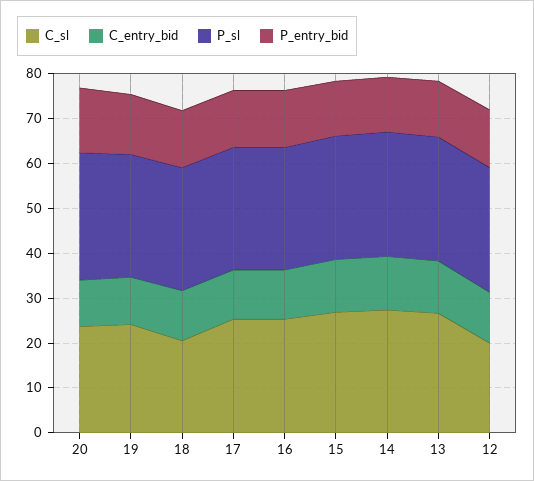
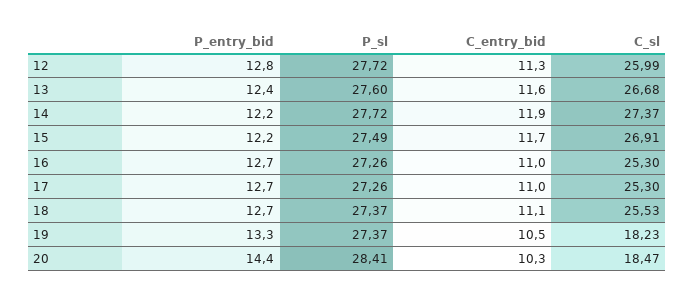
C_sl, 20: 24 -> 18.47
C_sl, 19: 24 -> 18.23
C_sl, 18: 20 -> 25.53
C_sl, 12: 20 -> 25.99

